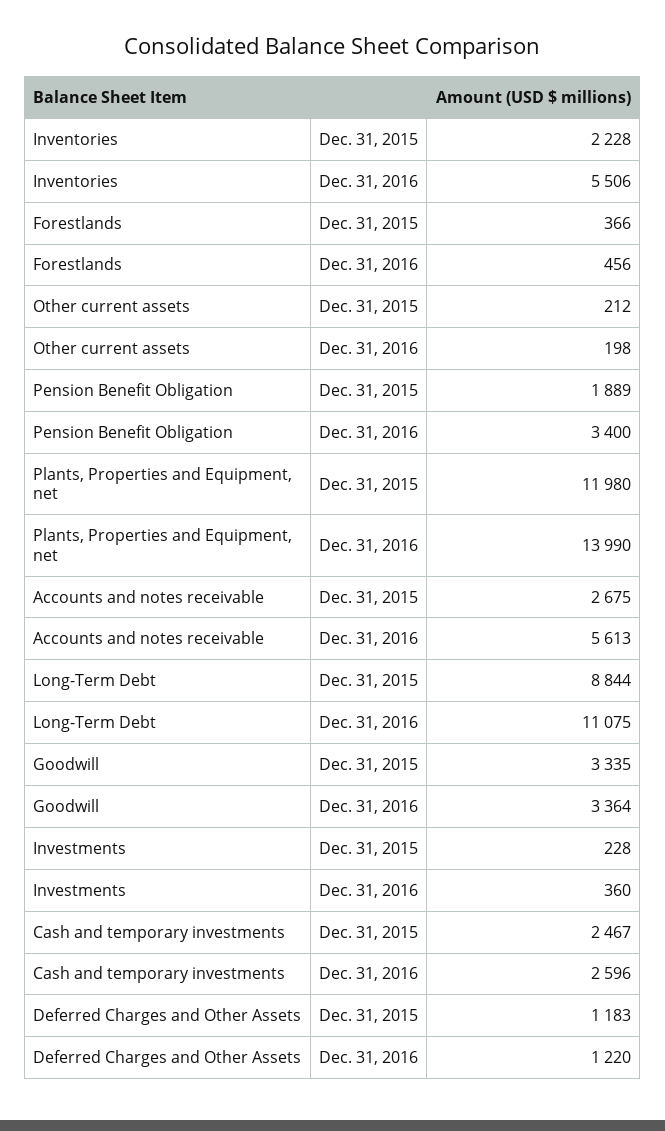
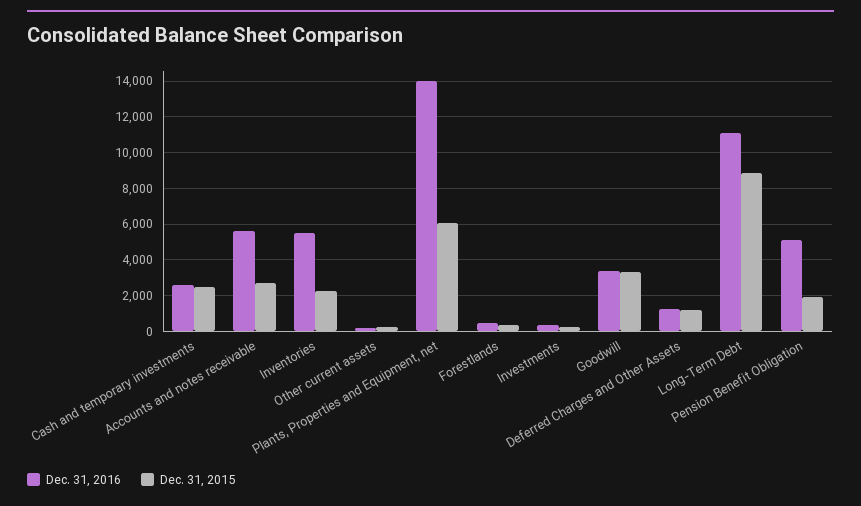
Dec. 31, 2016, Pension Benefit Obligation: 3400 -> 5000
Dec. 31, 2015, Plants, Properties and Equipment, net: 11980 -> 6000

